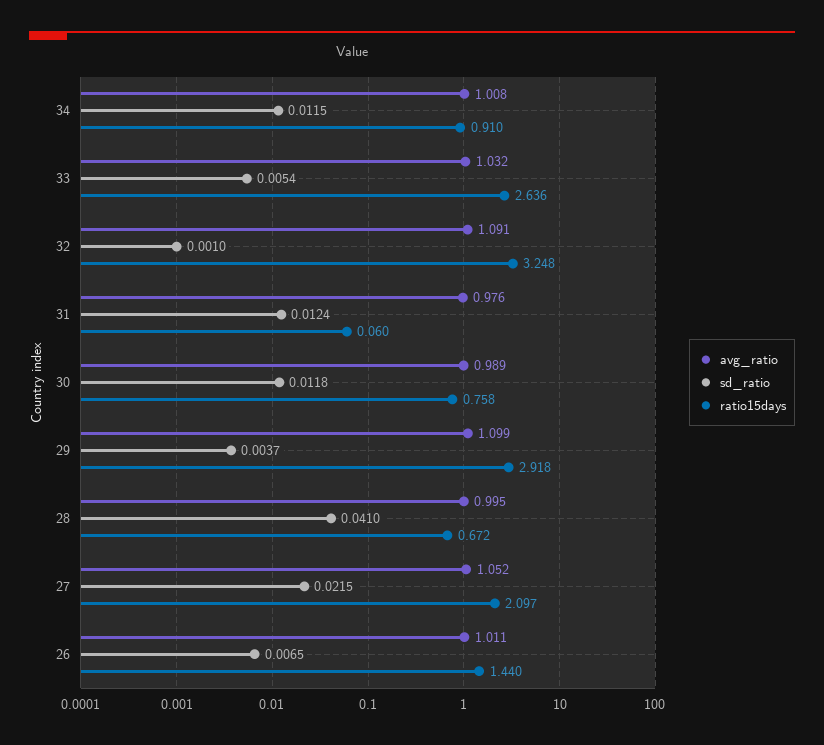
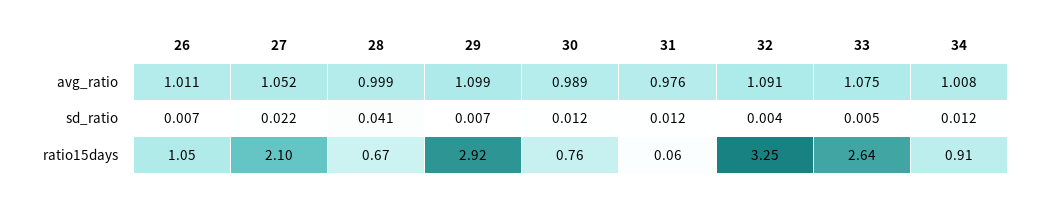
avg_ratio, 33: 1.032 -> 1.075
sd_ratio, 32: 0.001 -> 0.004
sd_ratio, 29: 0.0037 -> 0.007
avg_ratio, 28: 0.995 -> 0.999
ratio15days, 26: 1.44 -> 1.05

